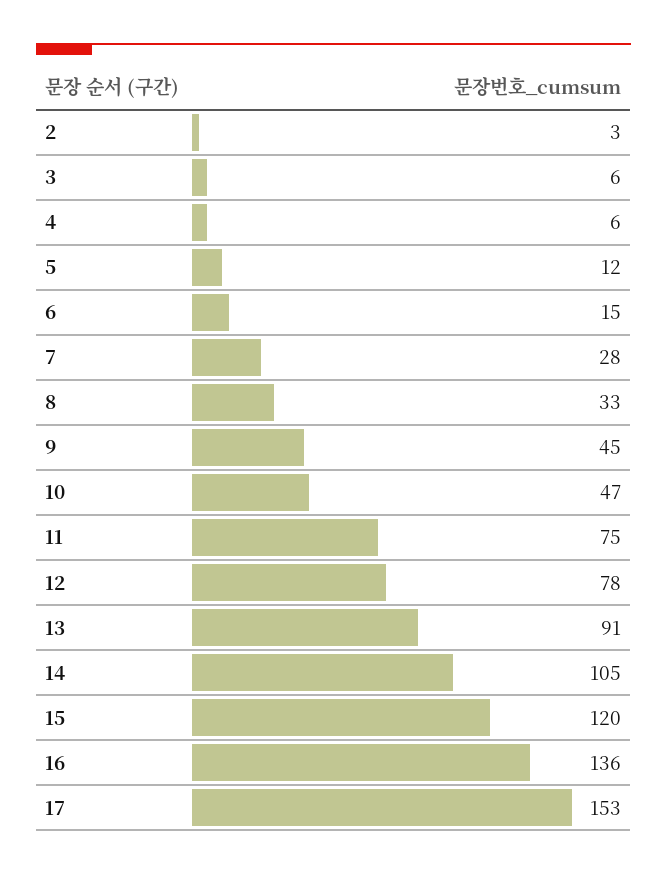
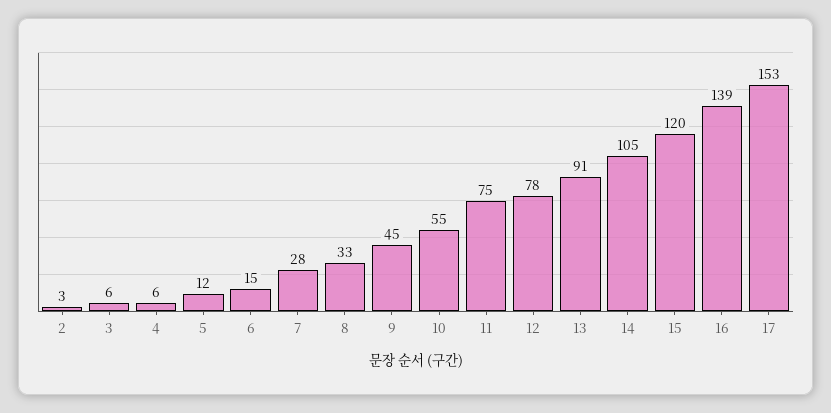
10: 47 -> 55
16: 136 -> 139

